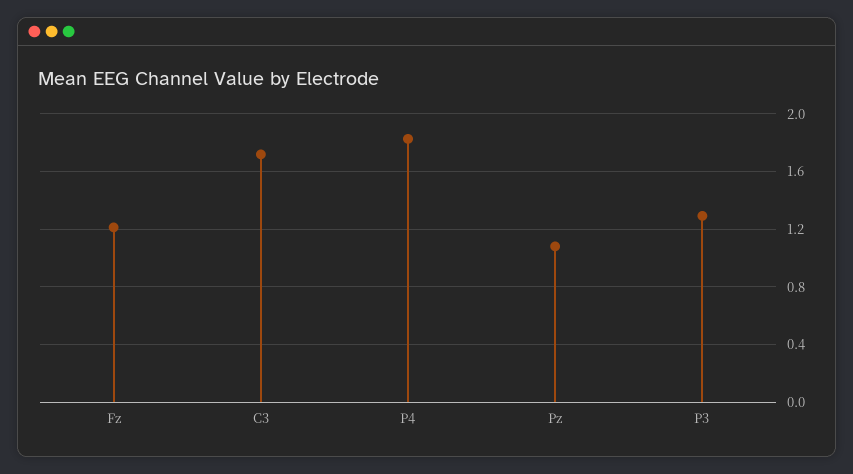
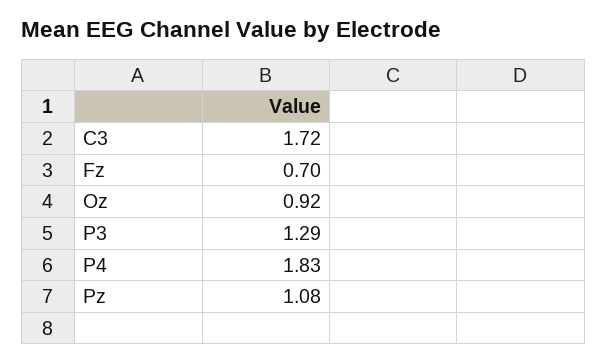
Fz: 1.2 -> 0.7
Oz: none -> 0.92

